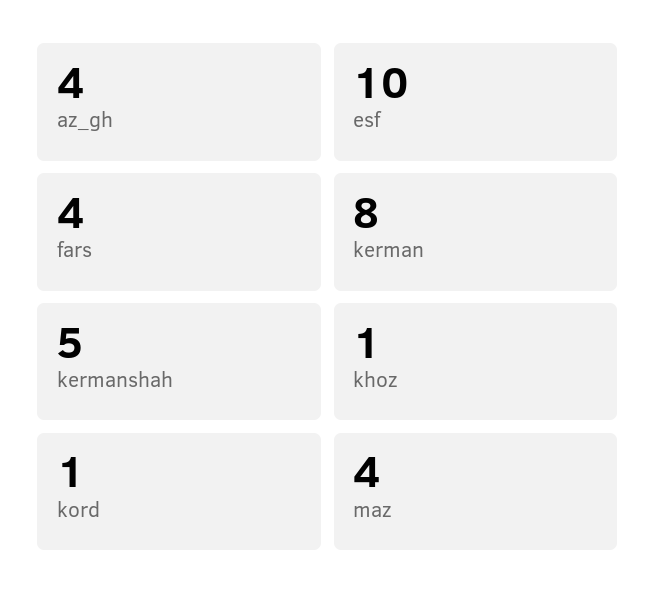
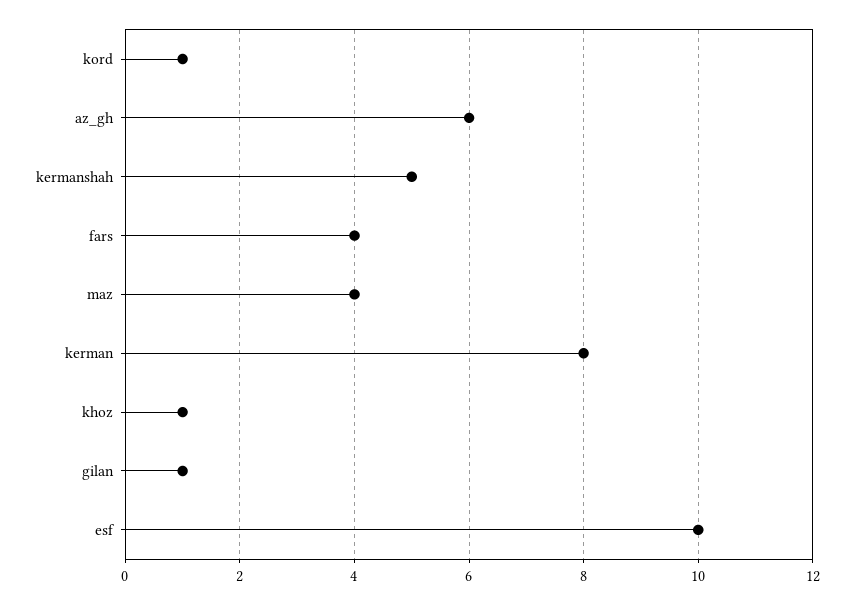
az_gh: 4 -> 6
gilan: none -> 1

